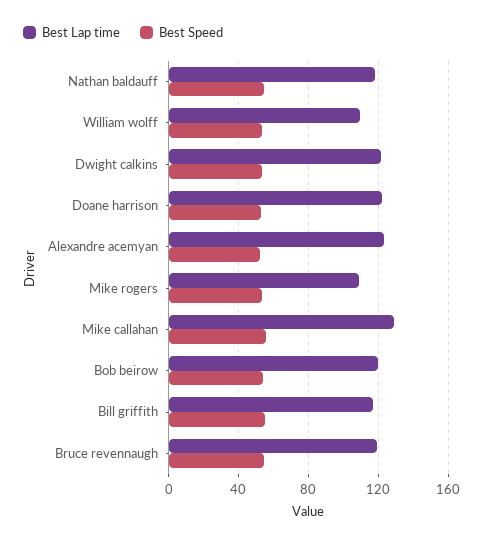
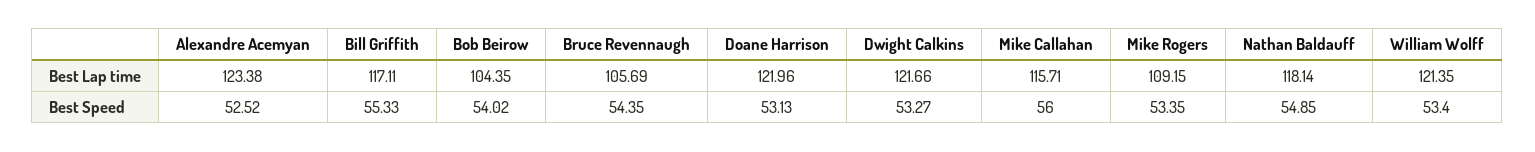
Best Lap time, William wolff: 110 -> 121.35
Best Lap time, Mike callahan: 130 -> 115.71
Best Lap time, Bob beirow: 120 -> 104.35
Best Lap time, Bruce revennaugh: 120 -> 105.69

